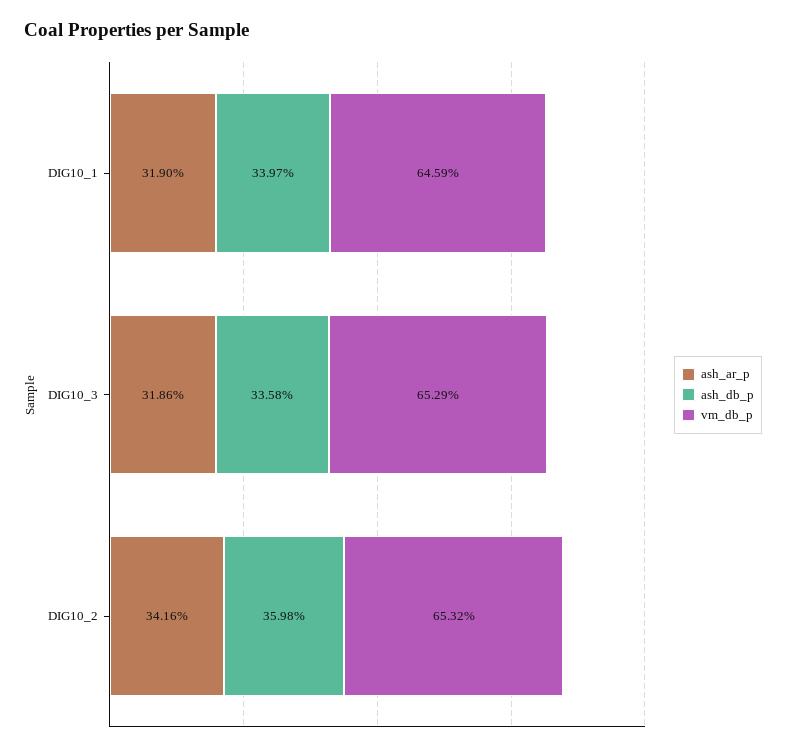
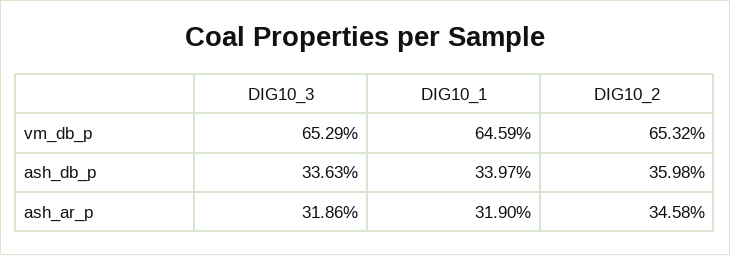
ash_db_p, DIG10_3: 33.58 -> 33.63
ash_ar_p, DIG10_2: 34.16 -> 34.58

